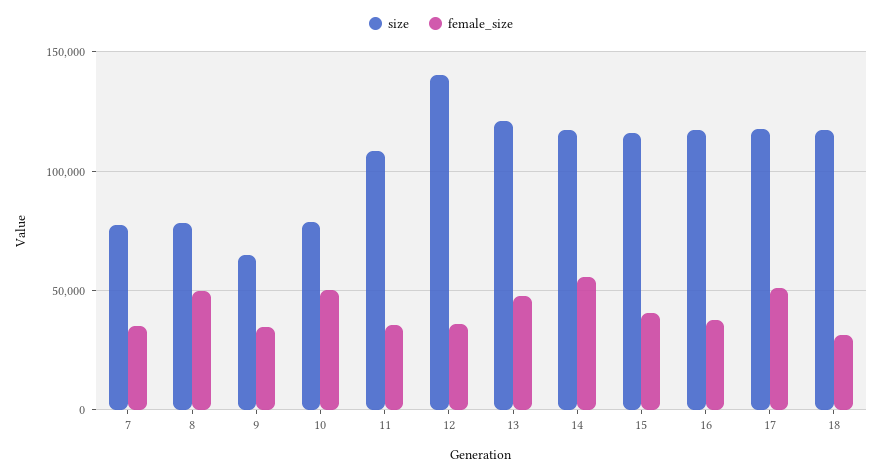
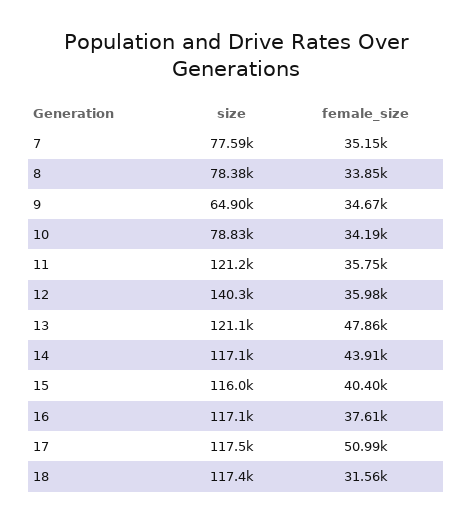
female_size, 8: 50000 -> 33850
female_size, 10: 50000 -> 34190
size, 11: 110000 -> 121200
female_size, 14: 55000 -> 43910

